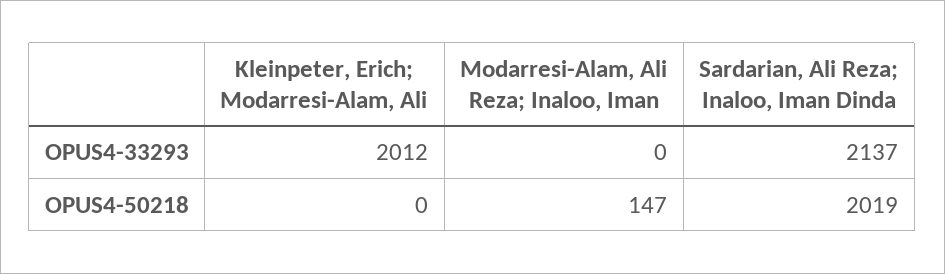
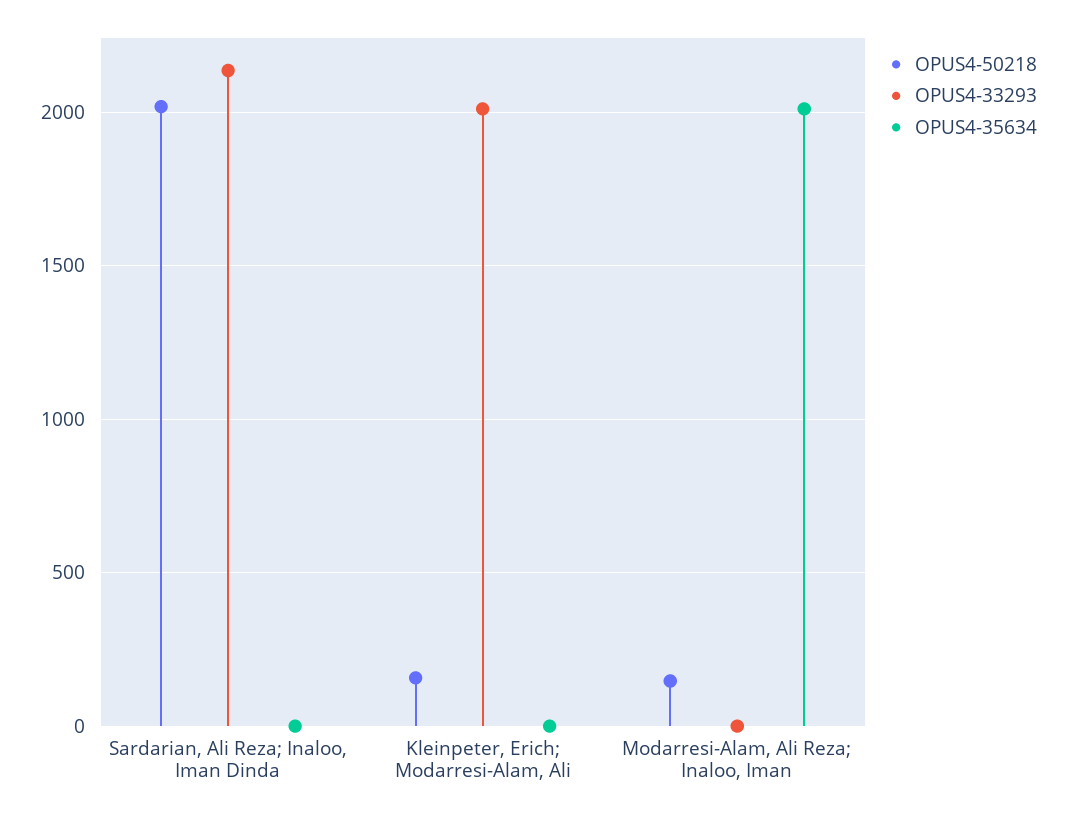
OPUS4-50218, Kleinpeter, Erich; Modarresi-Alam, Ali: 0 -> 150
OPUS4-35634, Sardarian, Ali Reza; Inaloo, Iman Dinda: none -> 0
OPUS4-35634, Kleinpeter, Erich; Modarresi-Alam, Ali: none -> 0
OPUS4-35634, Modarresi-Alam, Ali Reza; Inaloo, Iman: none -> 2000

